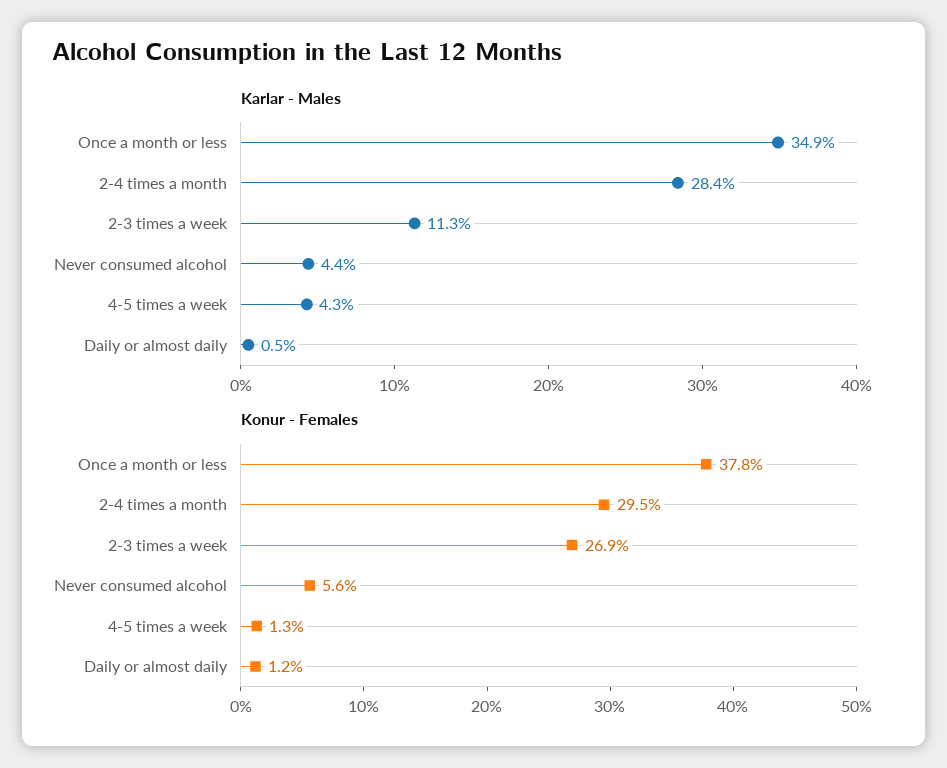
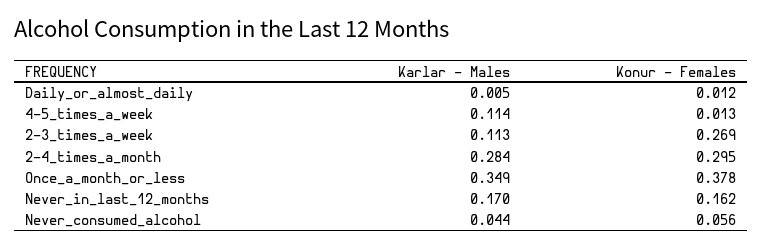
Karlar - Males, 4-5 times a week: 0.043 -> 0.114
Karlar - Males, Never_in_last_12_months: none -> 0.17
Konur - Females, Never_in_last_12_months: none -> 0.162

